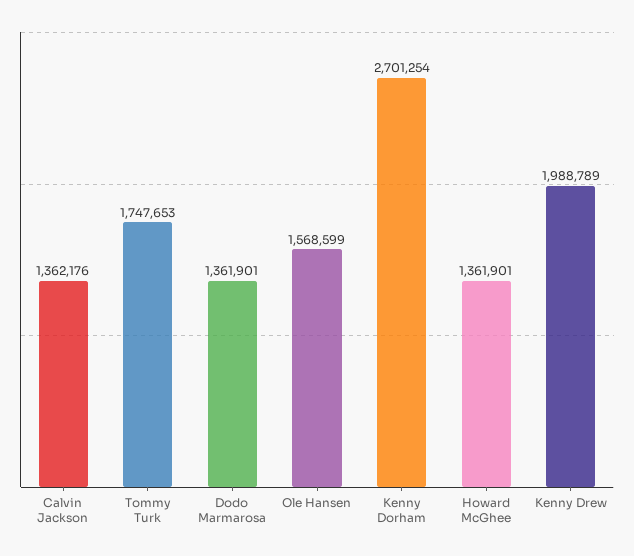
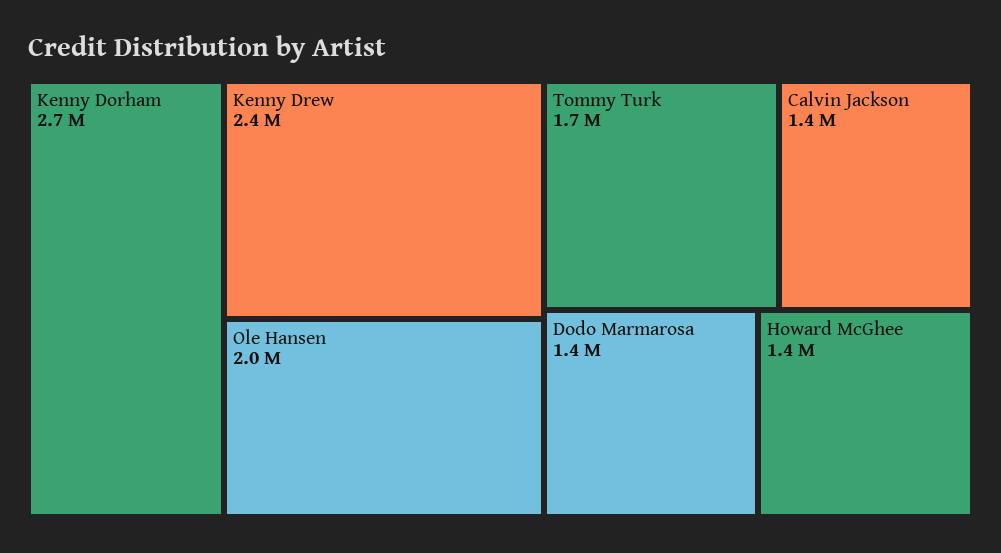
Ole Hansen: 1568599 -> 2000000
Kenny Drew: 1988789 -> 2400000

